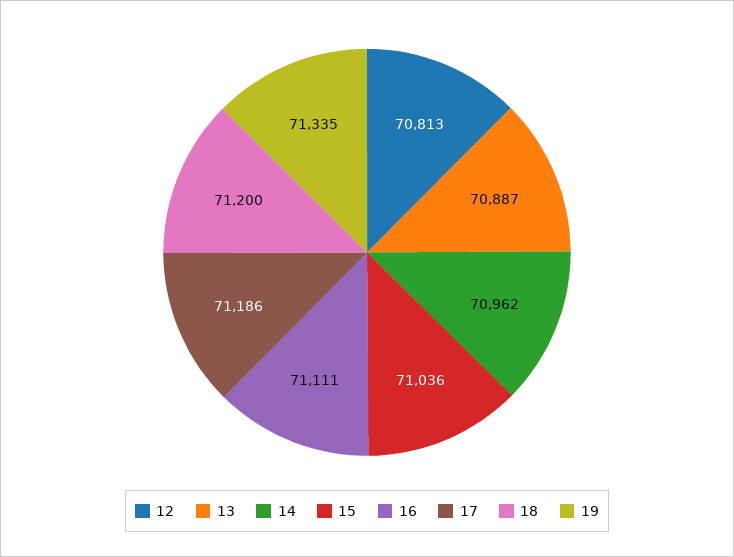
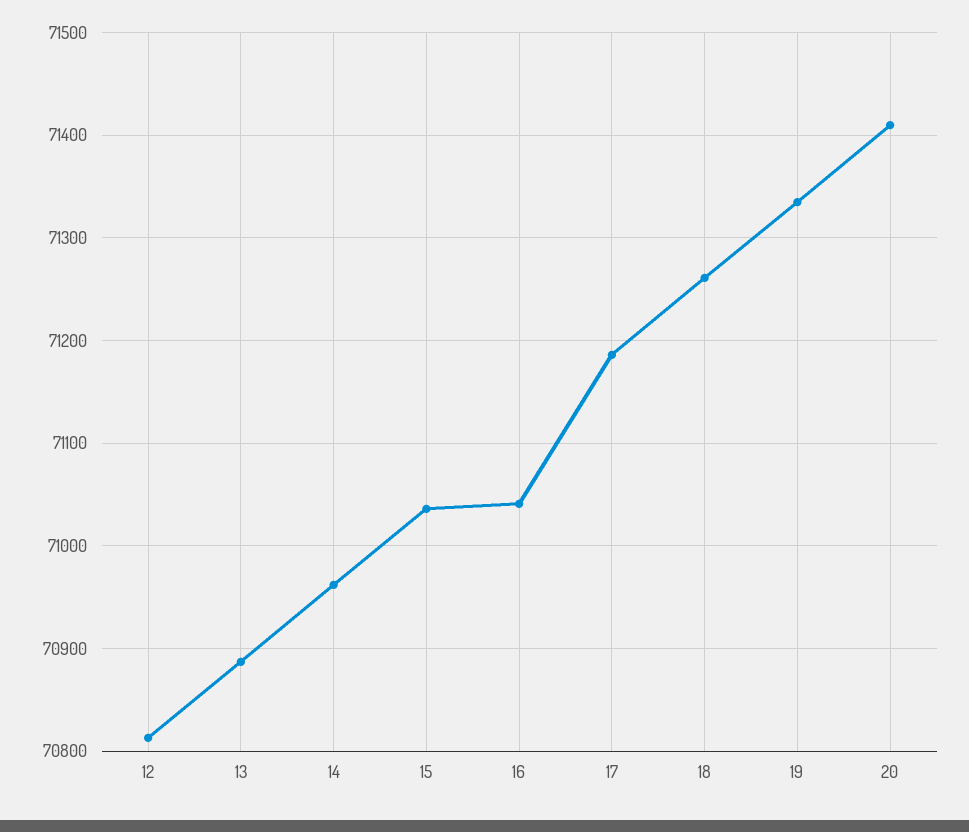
16: 71111 -> 71040
18: 71200 -> 71260
20: none -> 71410

